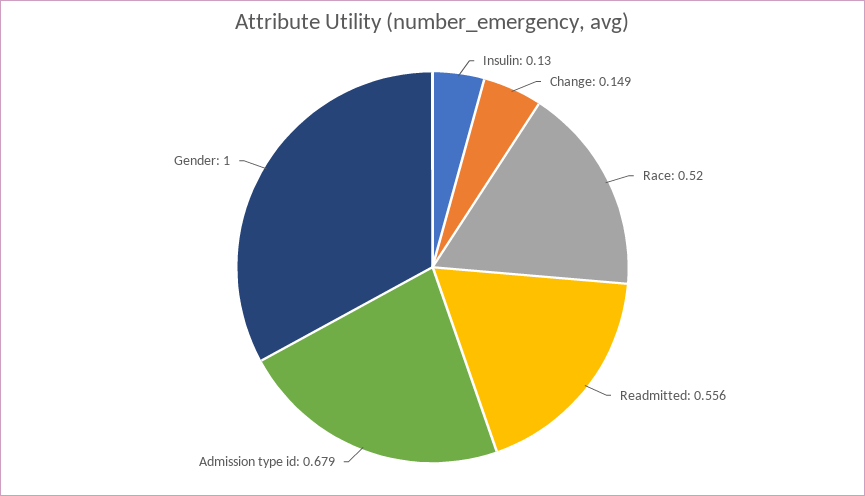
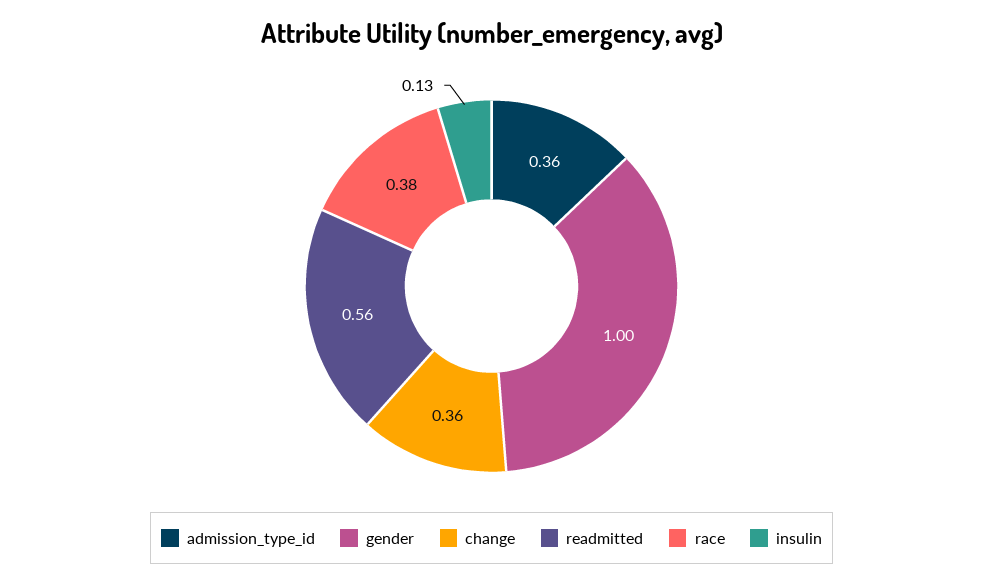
Change: 0.149 -> 0.36
Race: 0.52 -> 0.38
Admission type id: 0.679 -> 0.36

